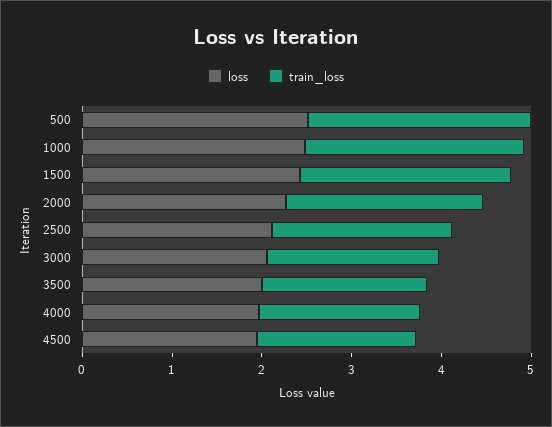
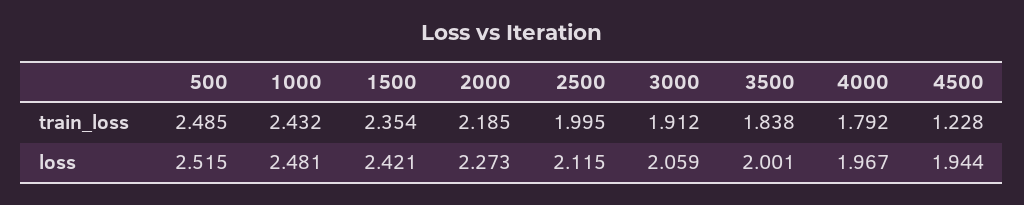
train_loss, 4500: 1.8 -> 1.228

